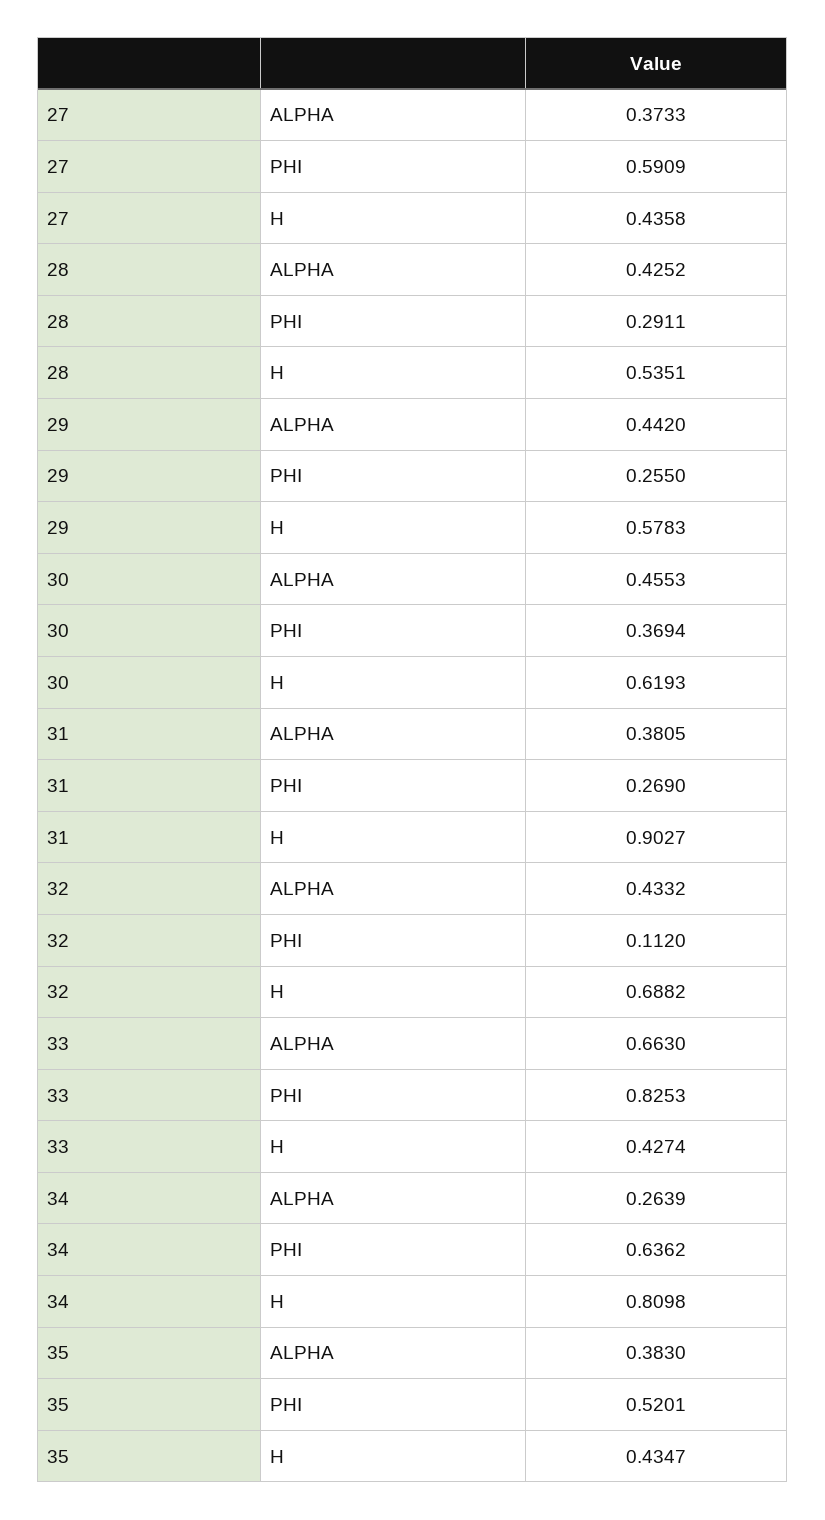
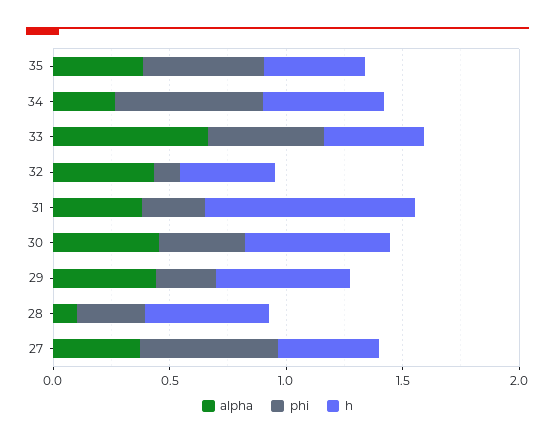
ALPHA, 28: 0.4252 -> 0.1
H, 32: 0.6882 -> 0.4
PHI, 33: 0.8253 -> 0.5
H, 34: 0.8098 -> 0.5

